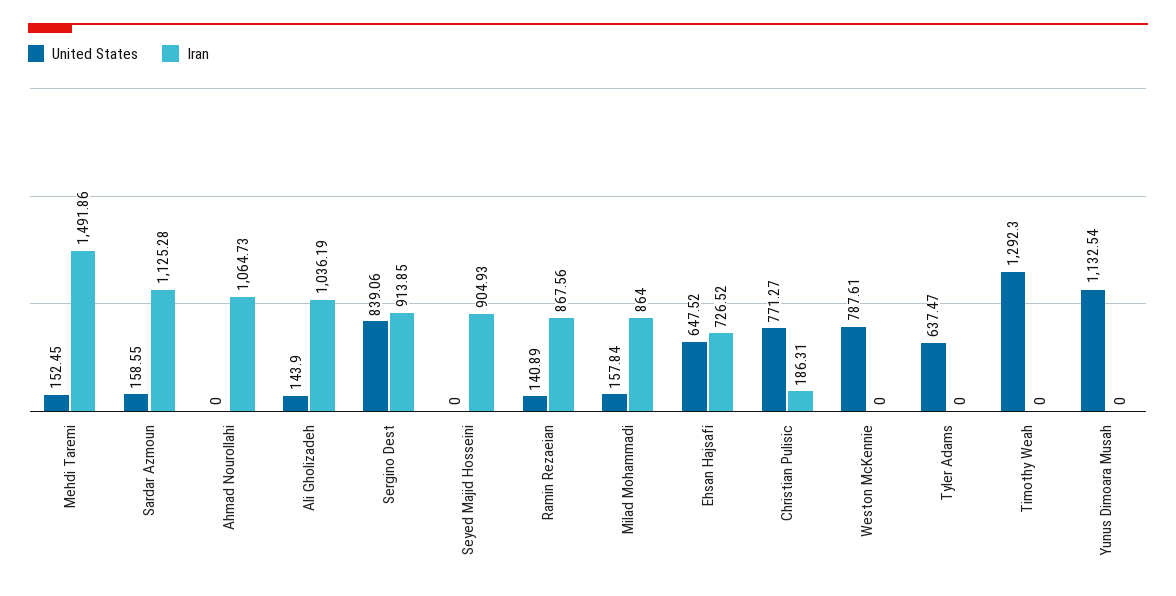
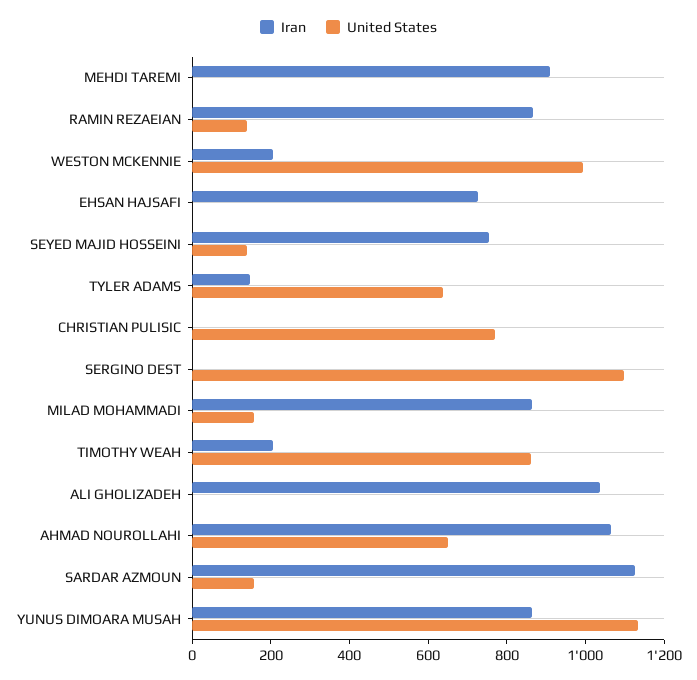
United States, Mehdi Taremi: 152.45 -> 0
Iran, Mehdi Taremi: 1491.86 -> 900
United States, Ahmad Nourollahi: 0 -> 650
United States, Ali Gholizadeh: 143.9 -> 0
United States, Sergino Dest: 839.06 -> 1100
Iran, Sergino Dest: 913.85 -> 0
United States, Seyed Majid Hosseini: 0 -> 150
Iran, Seyed Majid Hosseini: 904.93 -> 750
United States, Ehsan Hajsafi: 647.52 -> 0
Iran, Christian Pulisic: 186.31 -> 0
United States, Weston McKennie: 787.61 -> 1000
Iran, Weston McKennie: 0 -> 200
Iran, Tyler Adams: 0 -> 150
United States, Timothy Weah: 1292.3 -> 850
Iran, Timothy Weah: 0 -> 200
Iran, Yunus Dimoara Musah: 0 -> 850

